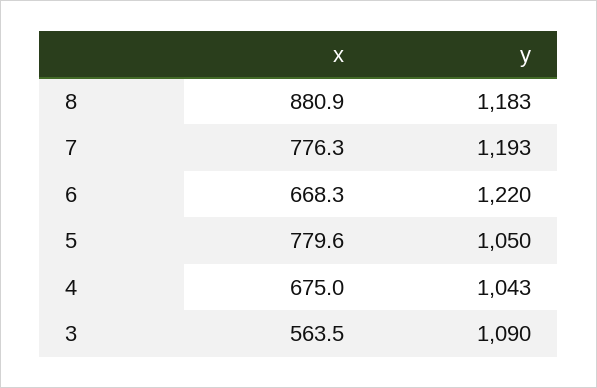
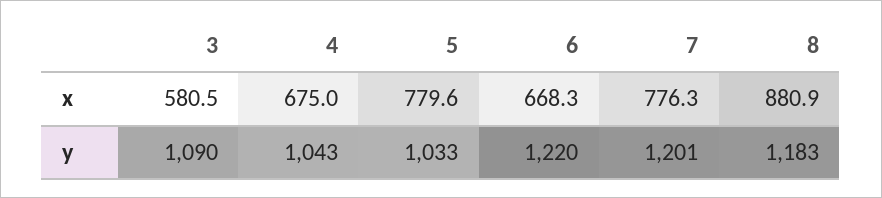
y, 7: 1193 -> 1201
y, 5: 1050 -> 1033
x, 3: 563.5 -> 580.5

